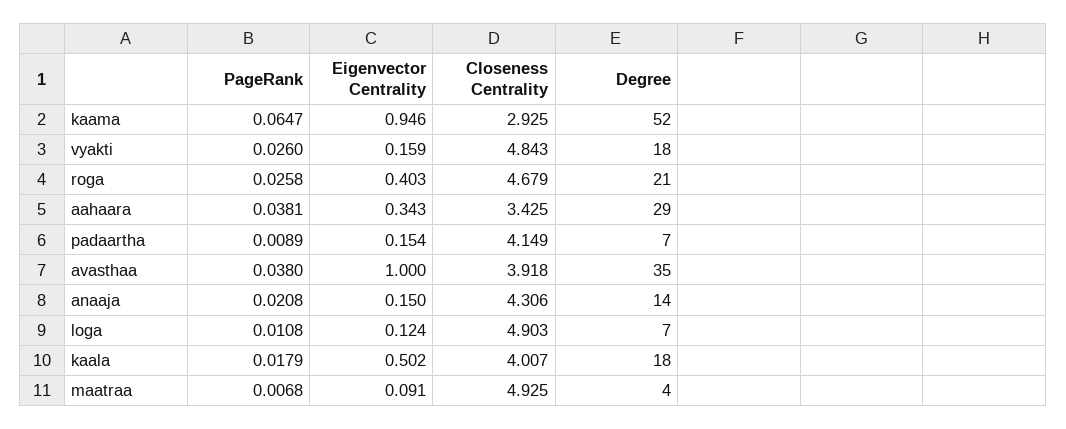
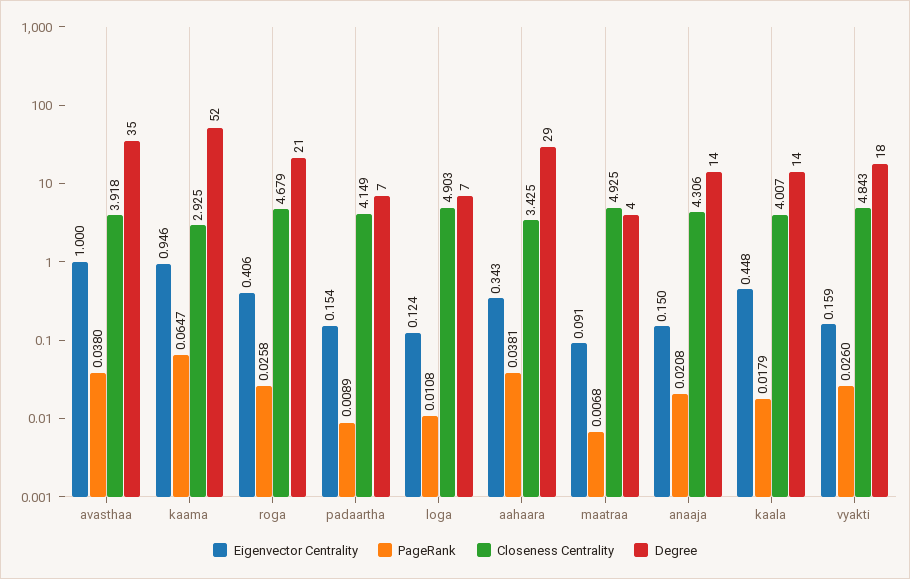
Eigenvector Centrality, roga: 0.403 -> 0.406
Eigenvector Centrality, kaala: 0.502 -> 0.448
Degree, kaala: 18 -> 14

